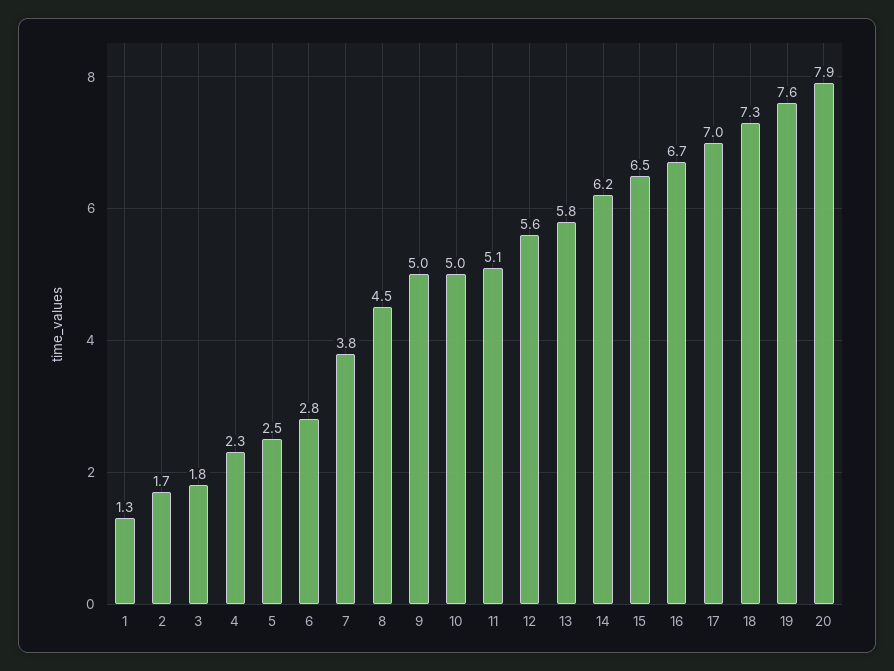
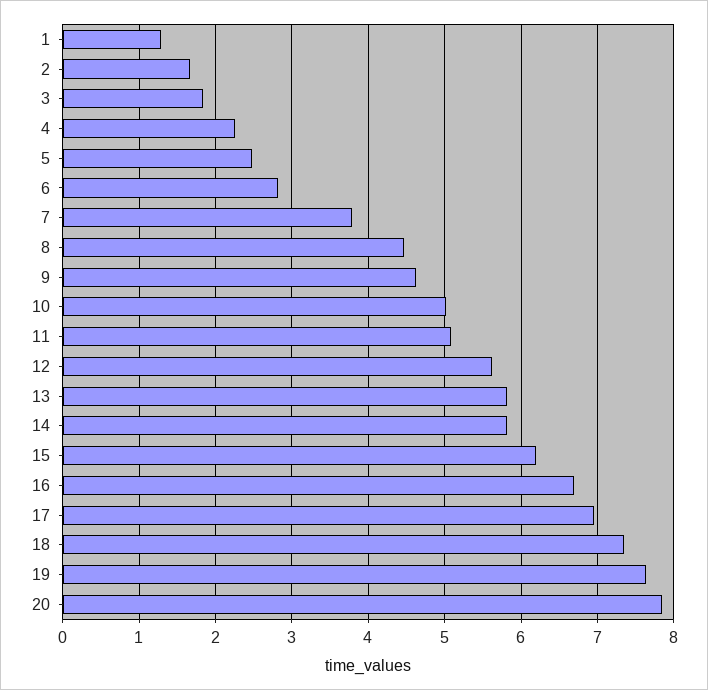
9: 5 -> 4.6
14: 6.2 -> 5.8
15: 6.5 -> 6.2

